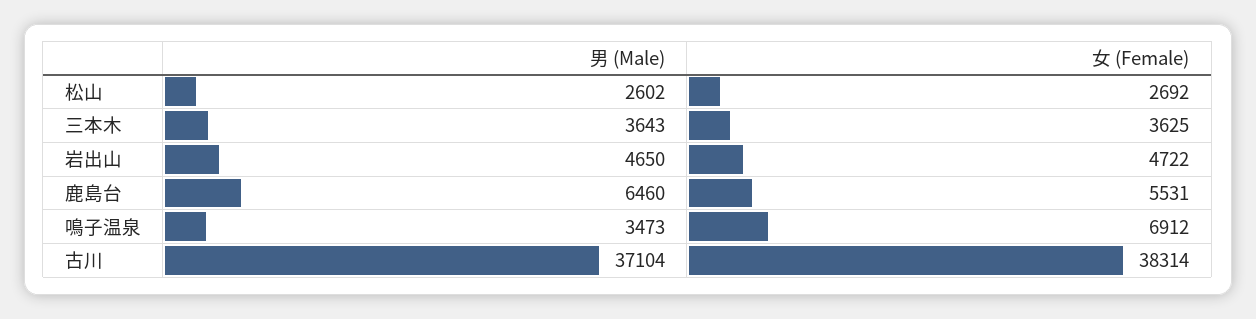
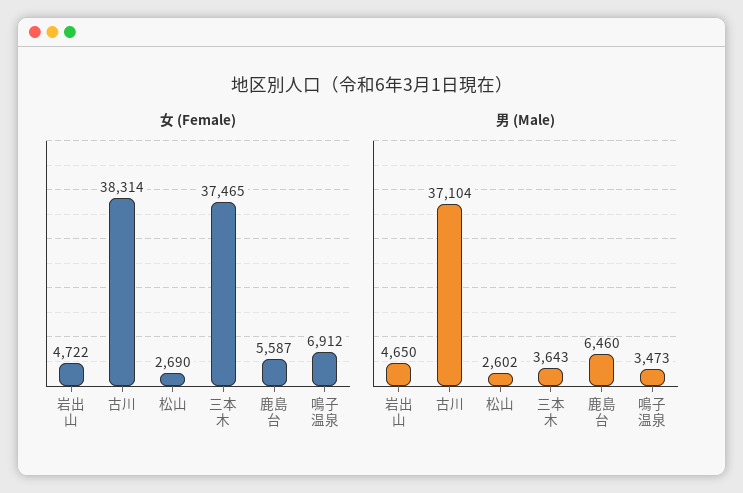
女 (Female), 松山: 2692 -> 2690
女 (Female), 三本木: 3625 -> 37465
女 (Female), 鹿島台: 5531 -> 5587

